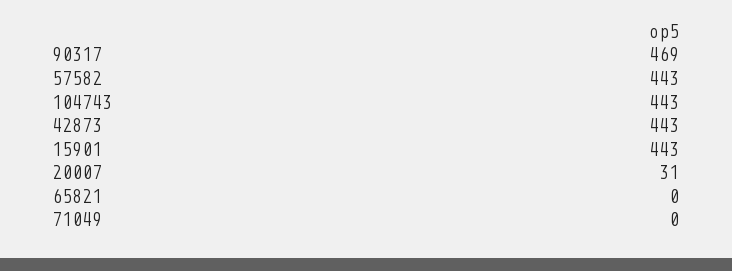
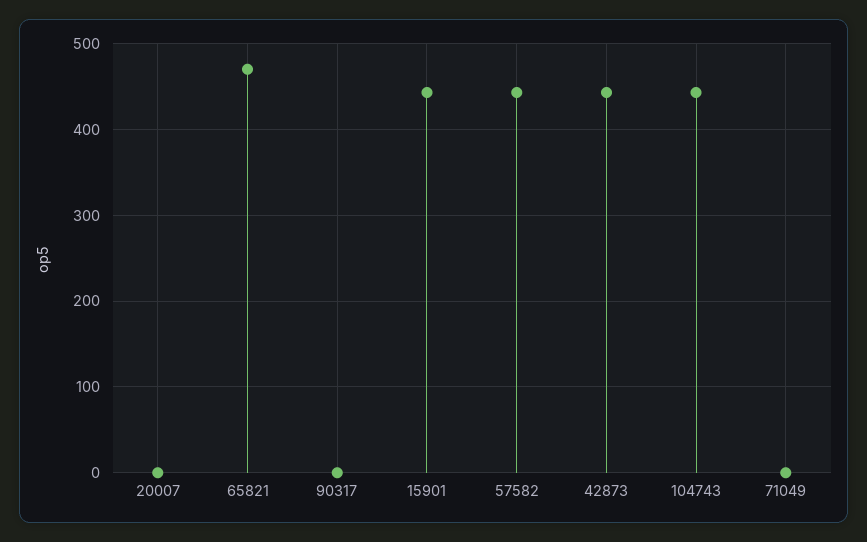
90317: 469 -> 0
20007: 31 -> 0
65821: 0 -> 470

